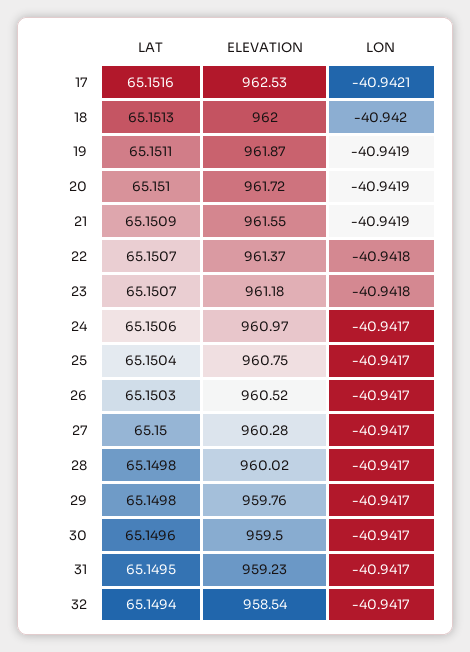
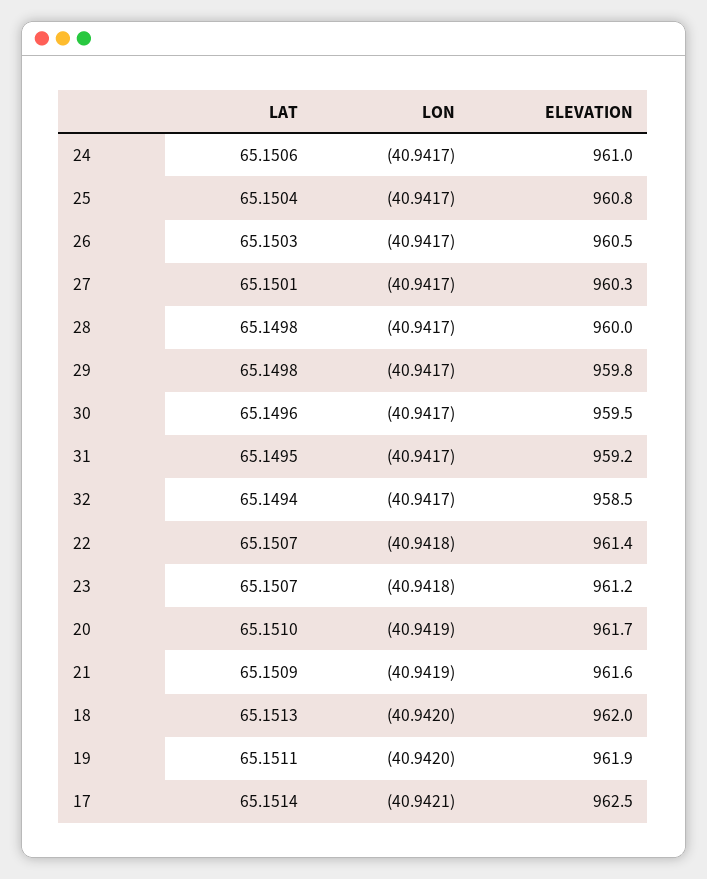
LAT, 17: 65.1516 -> 65.1514
LON, 19: -40.9419 -> -40.942
LAT, 27: 65.15 -> 65.1501

